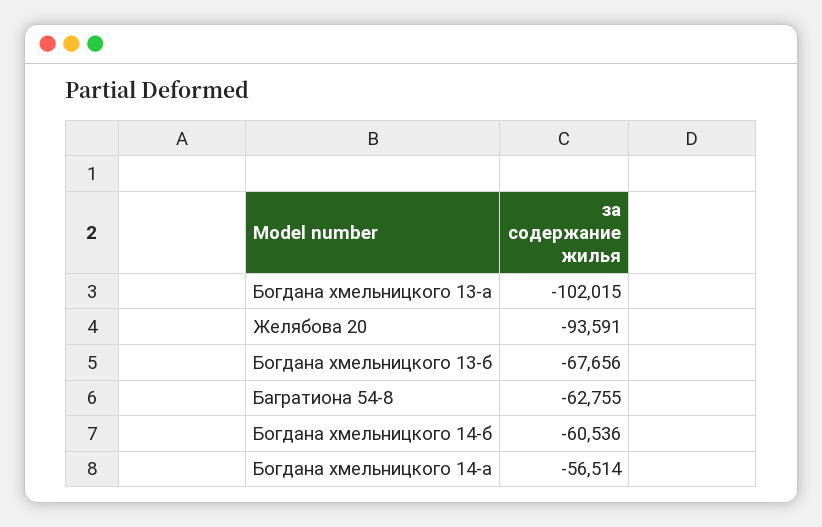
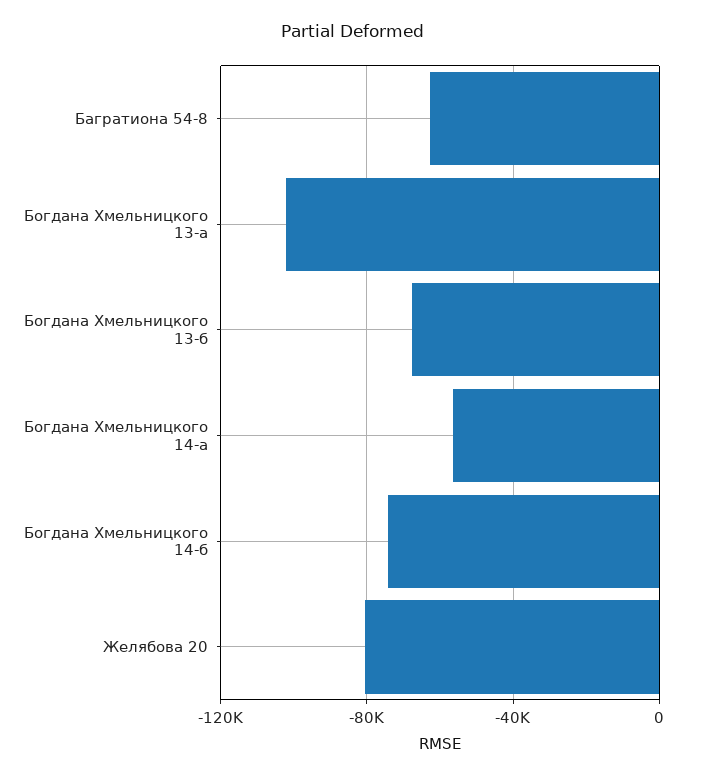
Желябова 20: -93591 -> -80000
Богдана хмельницкого 14-б: -60536 -> -75000

